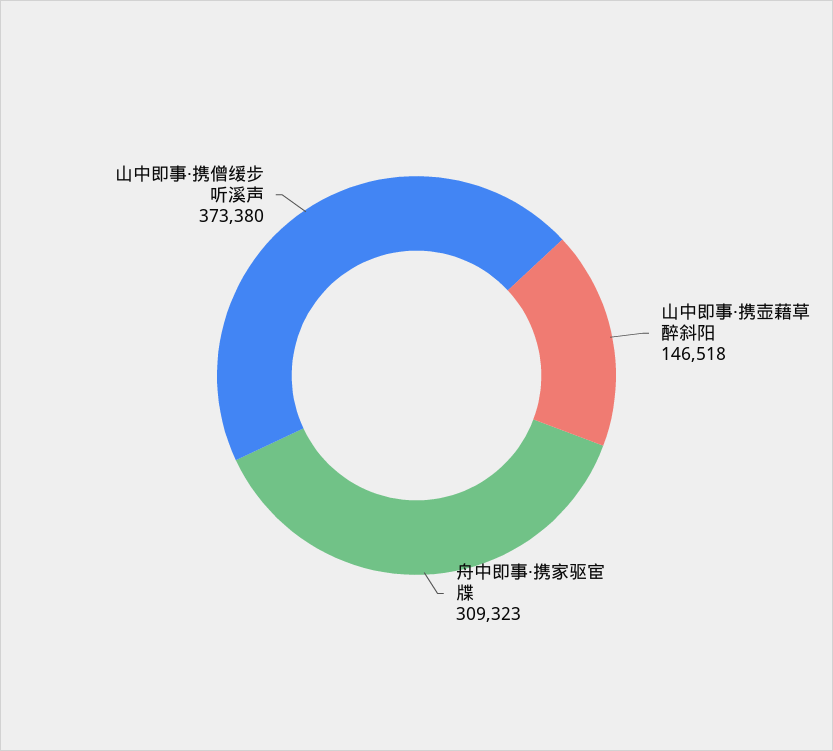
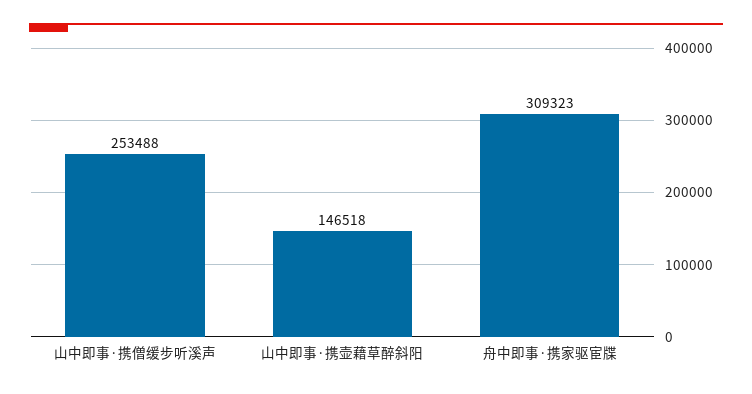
山中即事·携僧缓步听溪声: 373380 -> 253488

